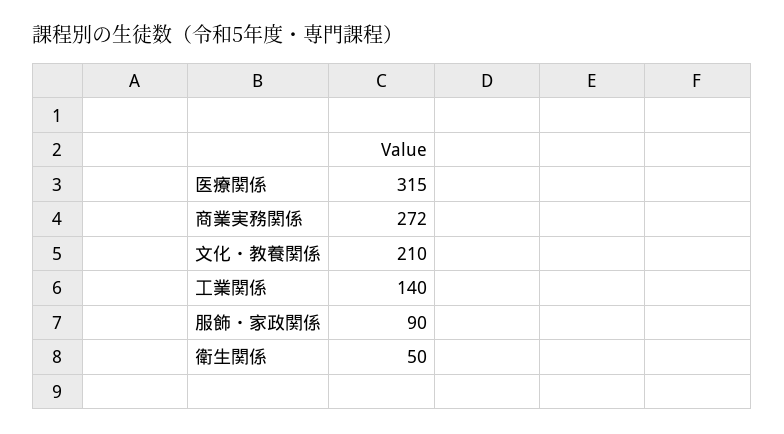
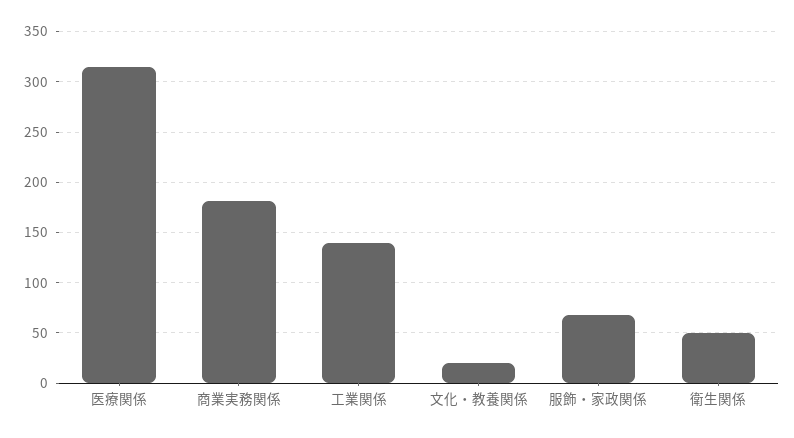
商業実務関係: 272 -> 180
文化・教養関係: 210 -> 20
服飾・家政関係: 90 -> 70

